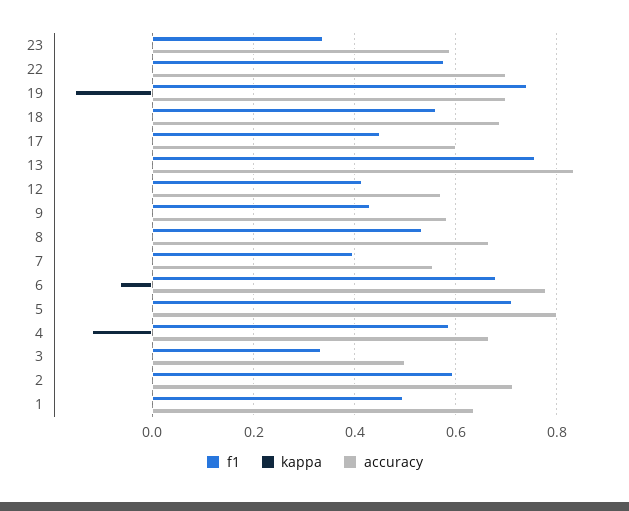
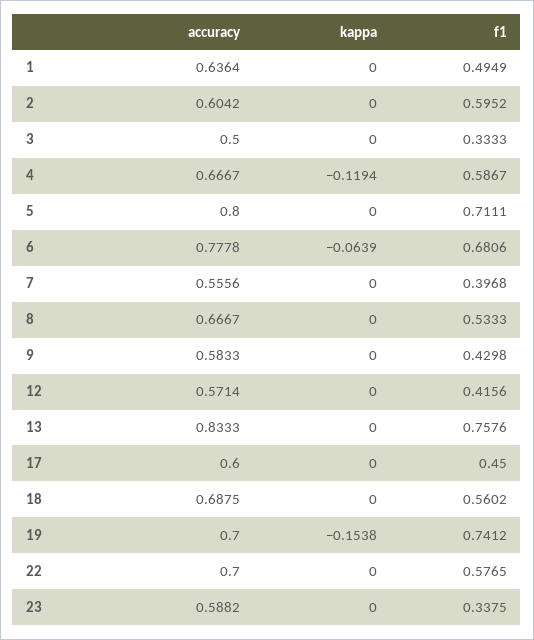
accuracy, 2: 0.72 -> 0.6042

